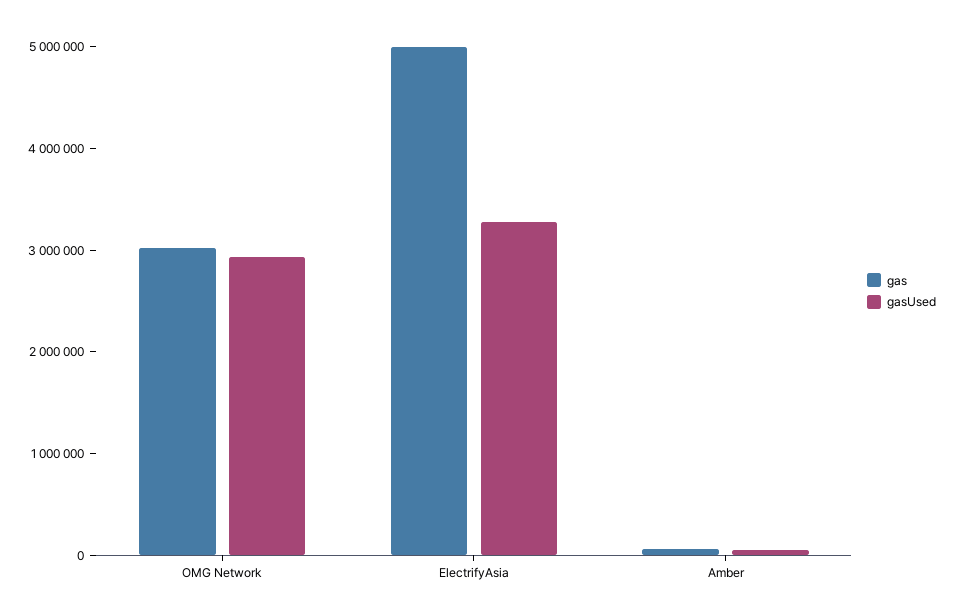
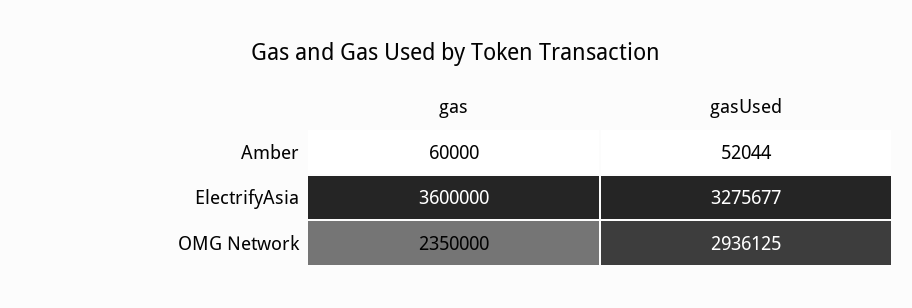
gas, OMG Network: 3000000 -> 2350000
gas, ElectrifyAsia: 5000000 -> 3600000

